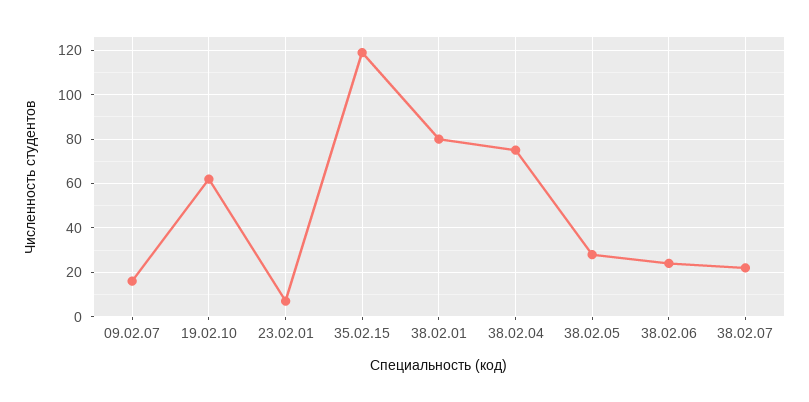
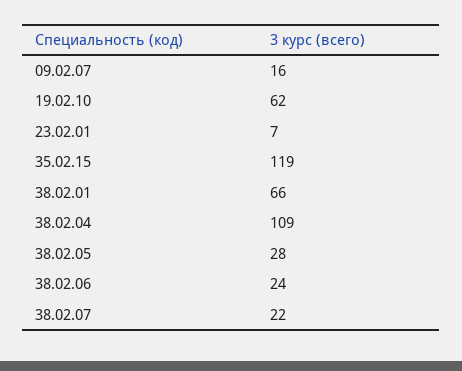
38.02.01: 80 -> 66
38.02.04: 75 -> 109

